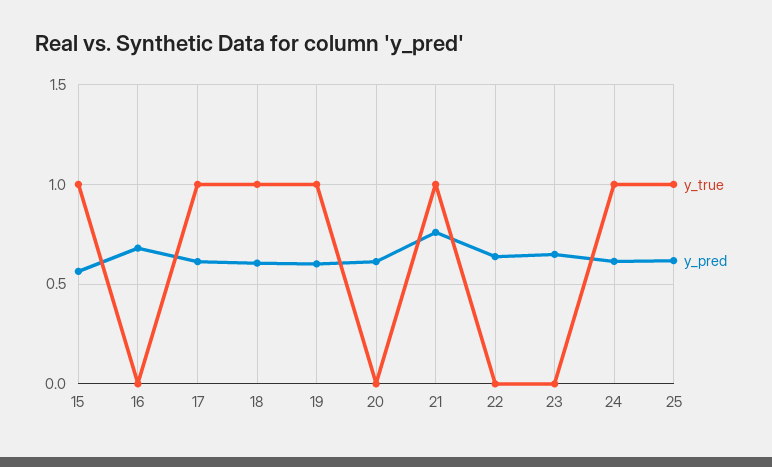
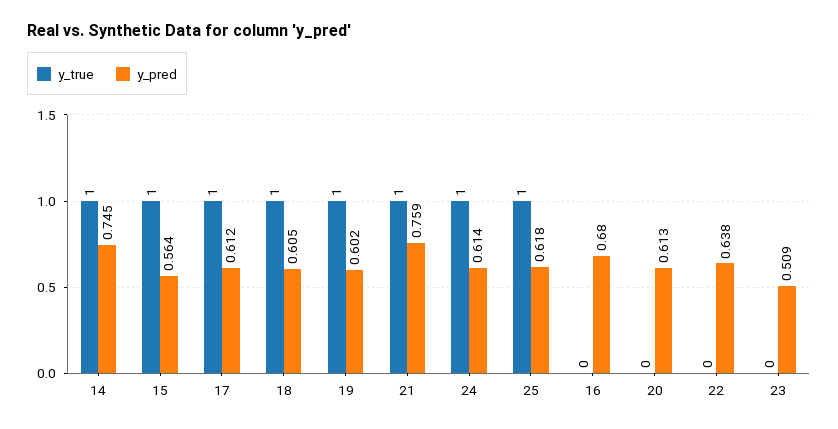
y_pred, 23: 0.65 -> 0.509
y_true, 14: none -> 1
y_pred, 14: none -> 0.745

